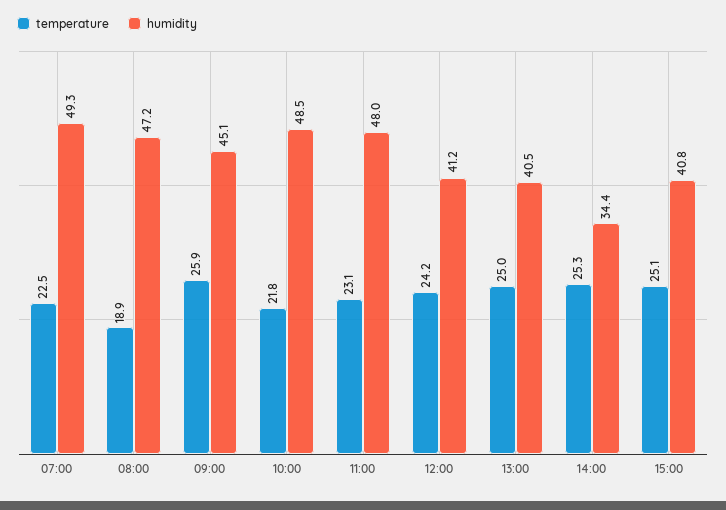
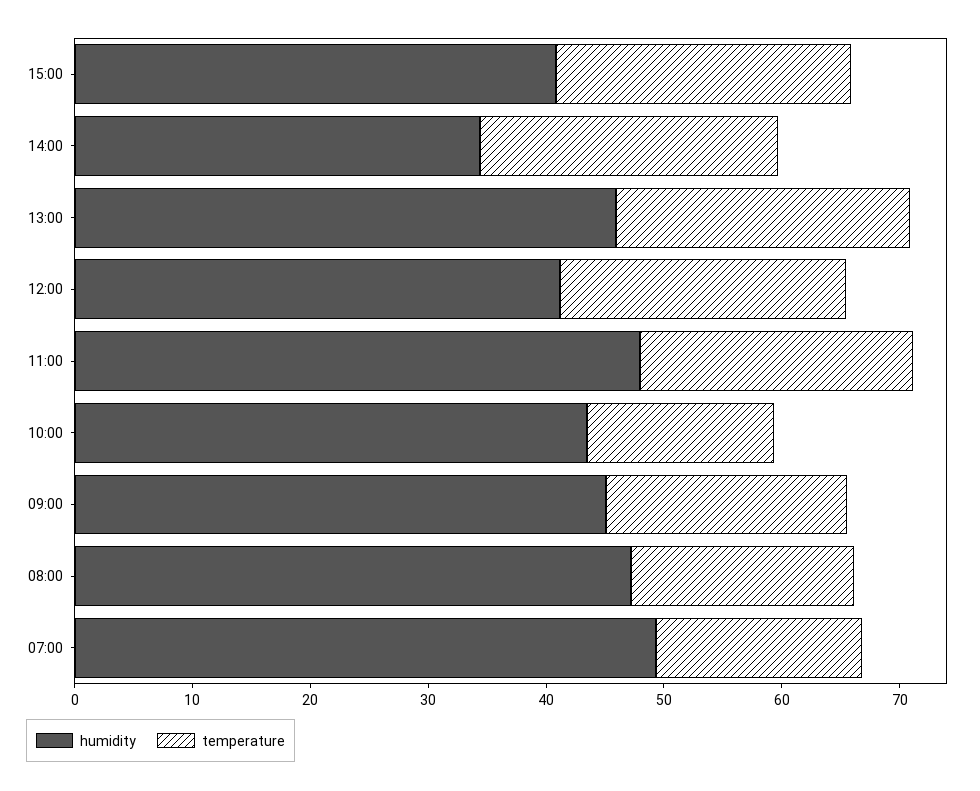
temperature, 07:00: 22.5 -> 18
temperature, 09:00: 25.9 -> 20
temperature, 10:00: 21.8 -> 16
humidity, 10:00: 48.5 -> 44
humidity, 13:00: 40.5 -> 46

